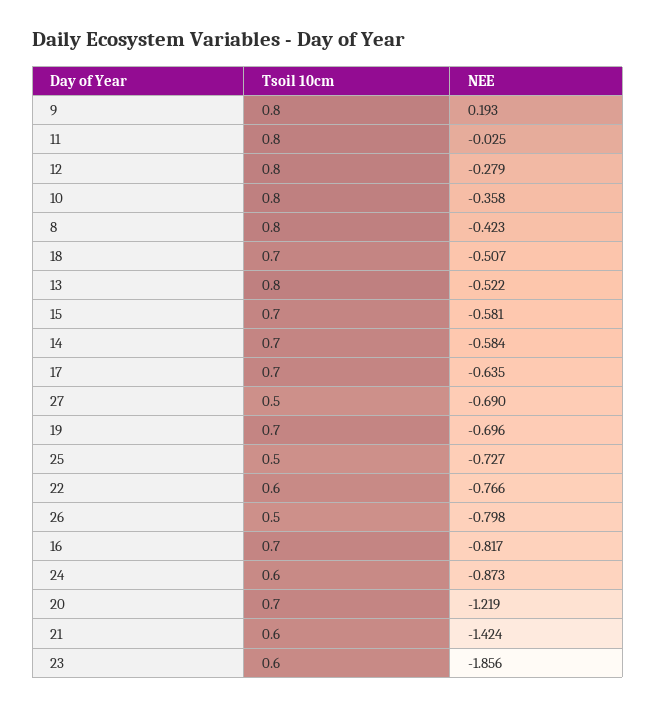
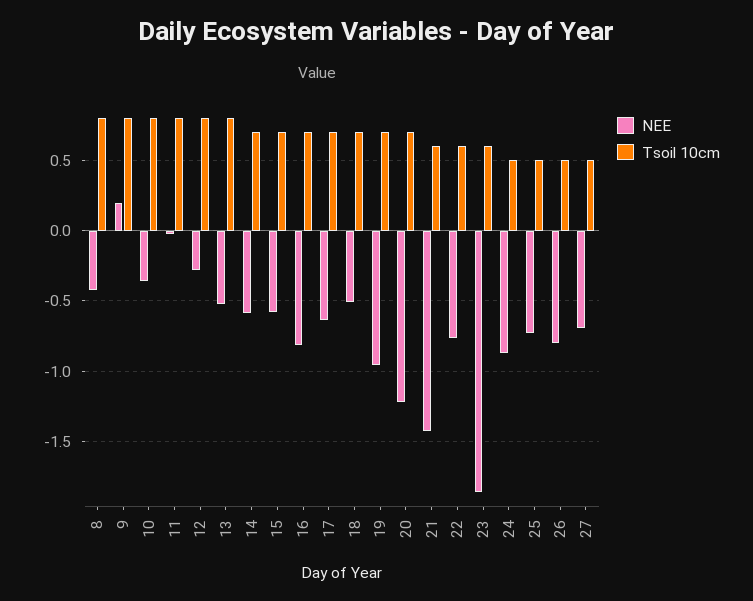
NEE, 19: -0.696 -> -0.95
Tsoil 10cm, 24: 0.6 -> 0.5

